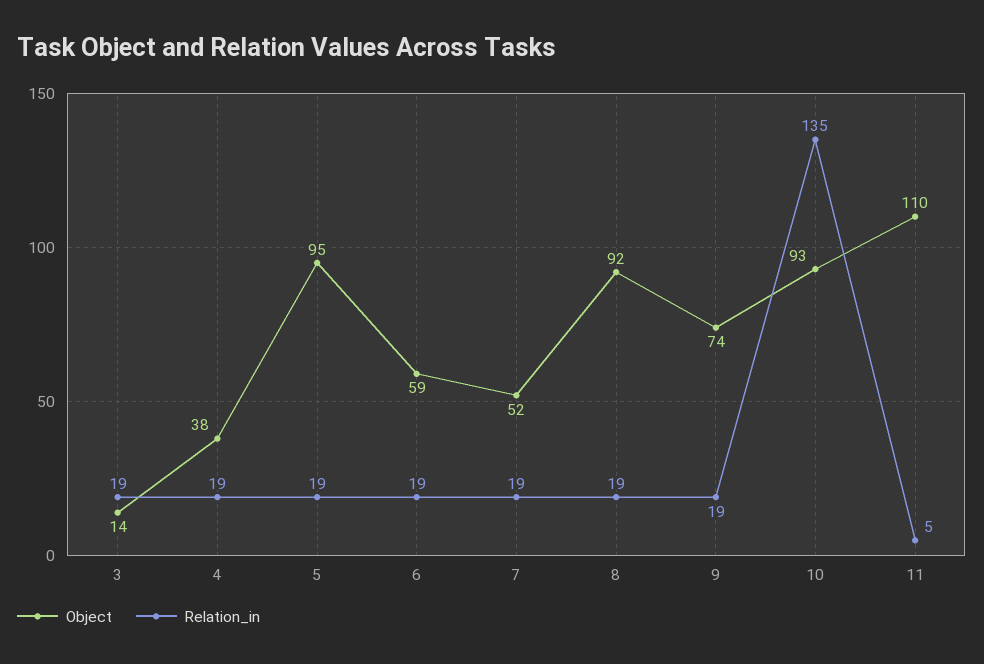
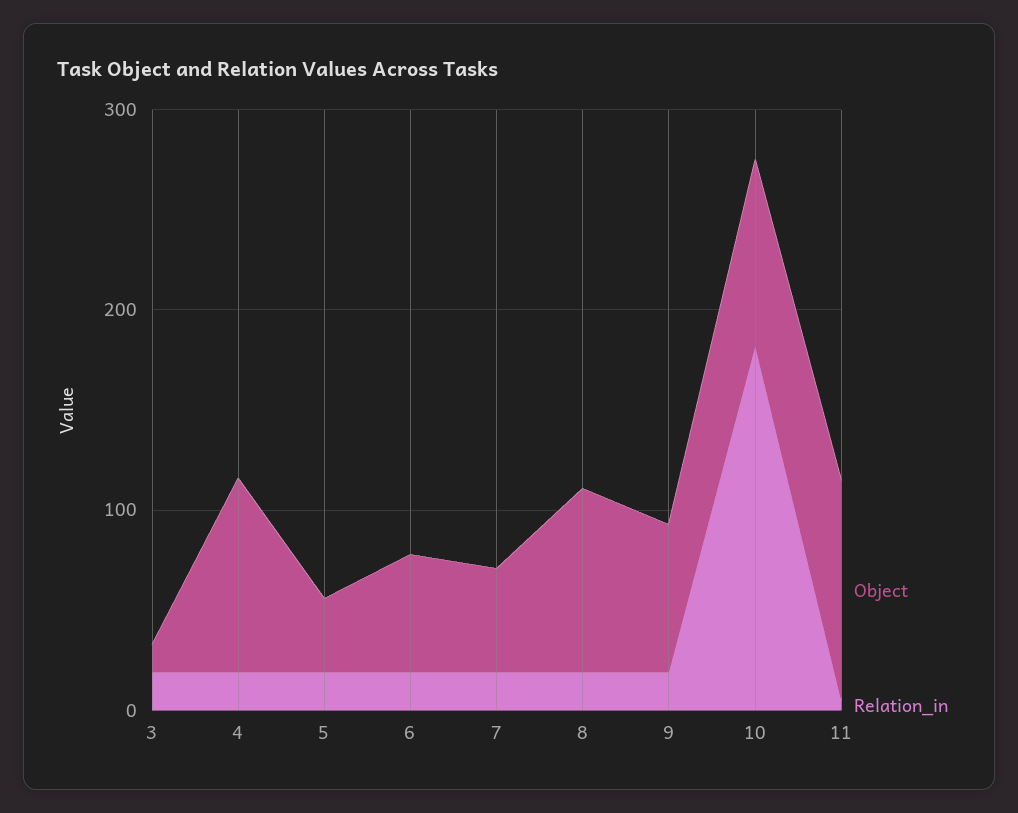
Object, 4: 38 -> 100
Object, 5: 95 -> 40
Relation_in, 10: 135 -> 180

